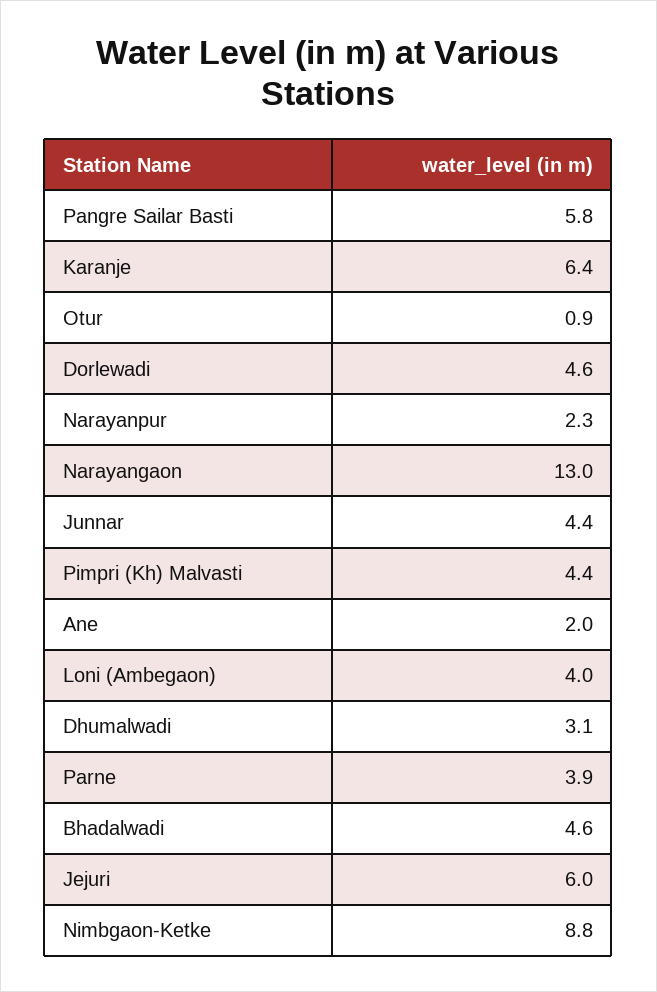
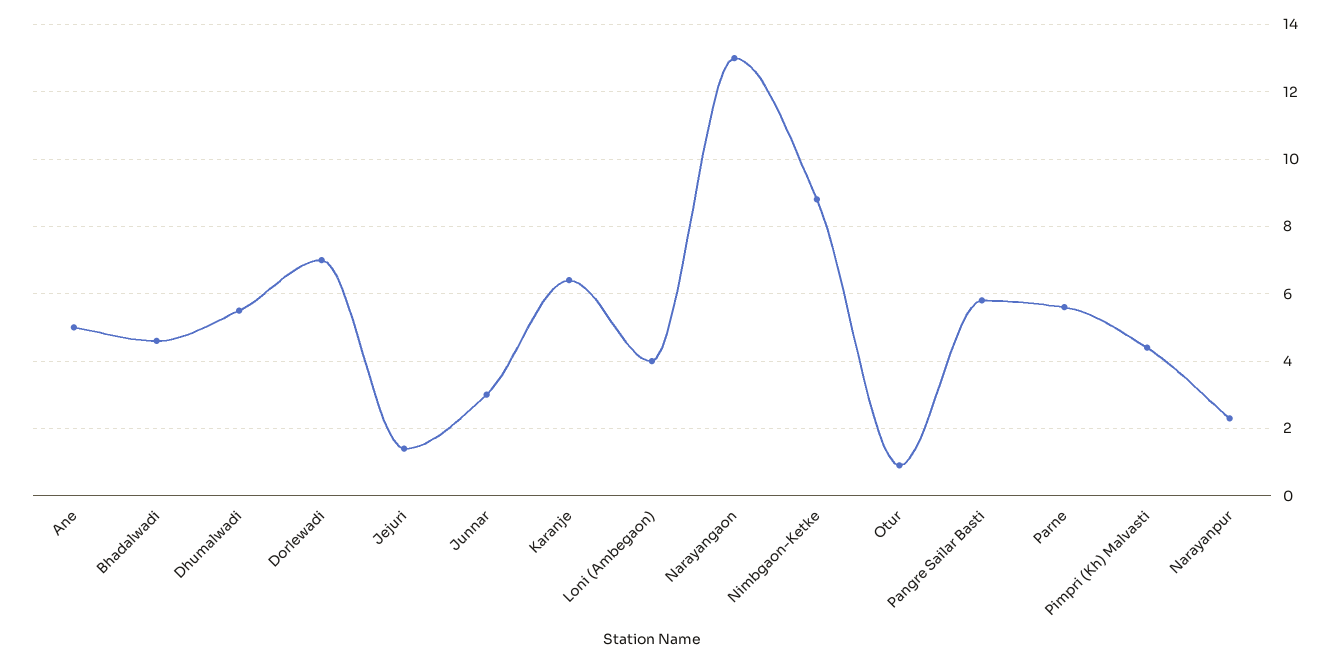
Dorlewadi: 4.6 -> 7
Junnar: 4.4 -> 3
Ane: 2 -> 5
Dhumalwadi: 3.1 -> 5.5
Parne: 3.9 -> 5.5
Jejuri: 6 -> 1.5

